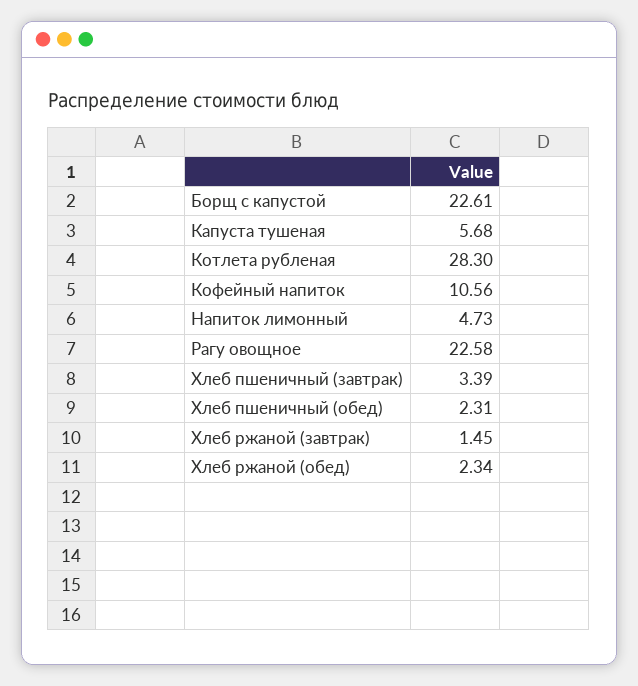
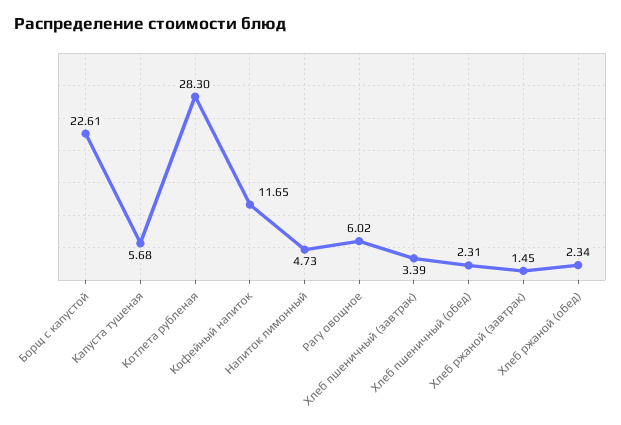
Кофейный напиток: 10.56 -> 11.65
Рагу овощное: 22.58 -> 6.02

